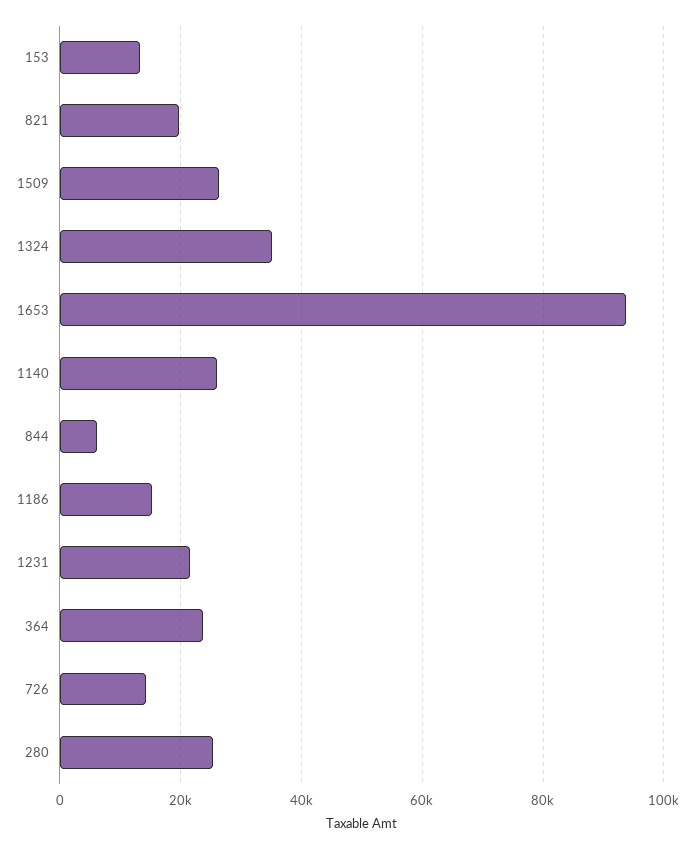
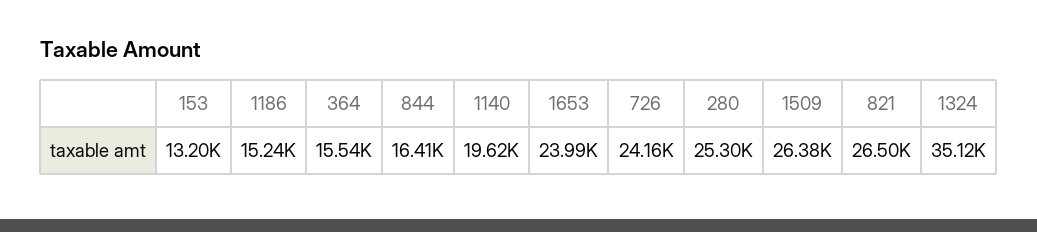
821: 20000 -> 26500
1653: 94000 -> 23990
1140: 26000 -> 19620
844: 6000 -> 16410
1231: 22000 -> none
364: 24000 -> 15540
726: 14000 -> 24160

